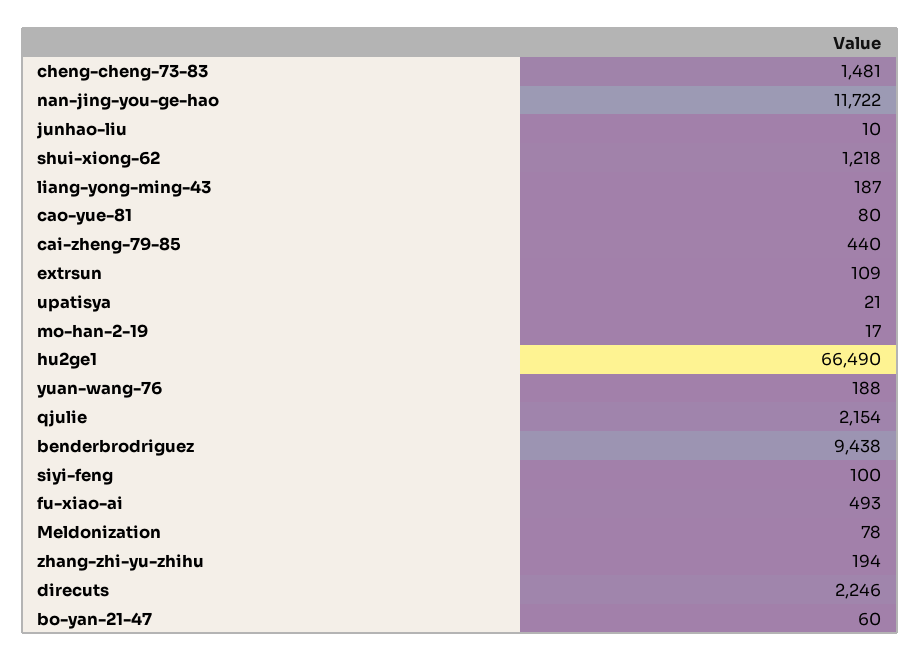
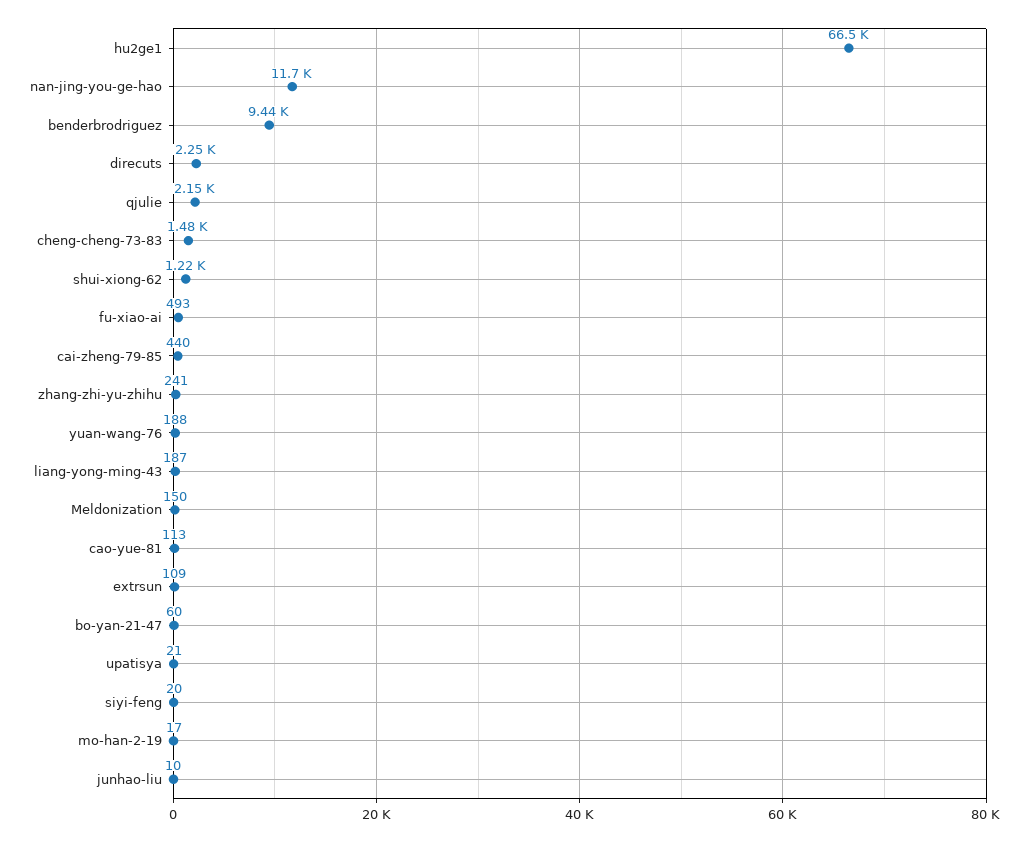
cao-yue-81: 80 -> 113
siyi-feng: 100 -> 20
Meldonization: 78 -> 150
zhang-zhi-yu-zhihu: 194 -> 241

